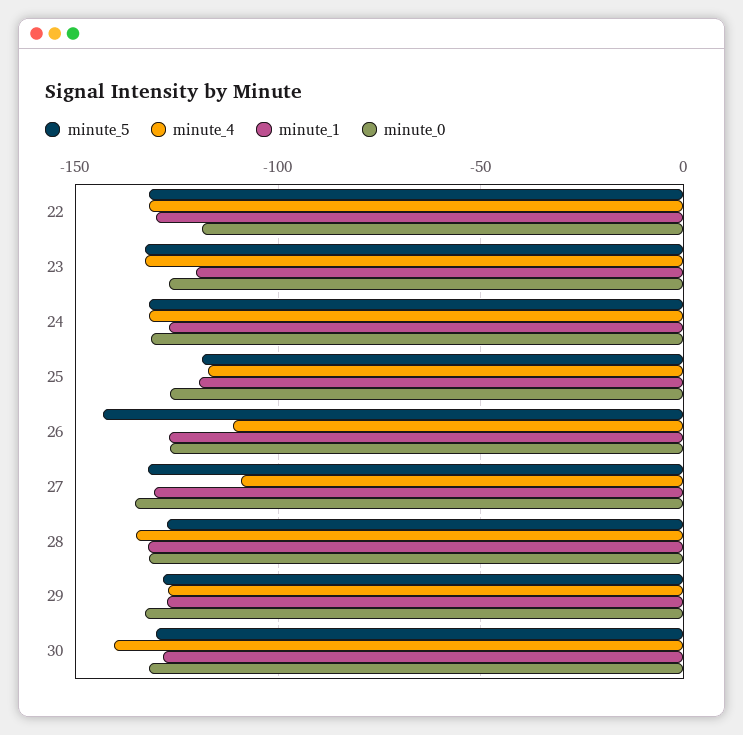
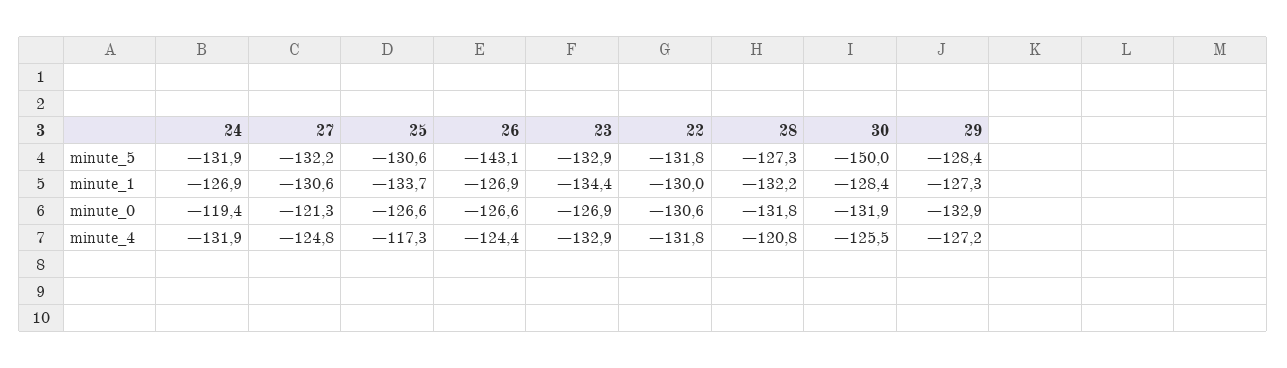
minute_0, 22: -120 -> -130.6
minute_1, 23: -120 -> -134.4
minute_0, 24: -130 -> -119.4
minute_5, 25: -120 -> -130.6
minute_1, 25: -120 -> -133.7
minute_4, 26: -110 -> -124.4
minute_4, 27: -110 -> -124.8
minute_0, 27: -135 -> -121.3
minute_4, 28: -135 -> -120.8
minute_5, 30: -130 -> -150
minute_4, 30: -140 -> -125.5

